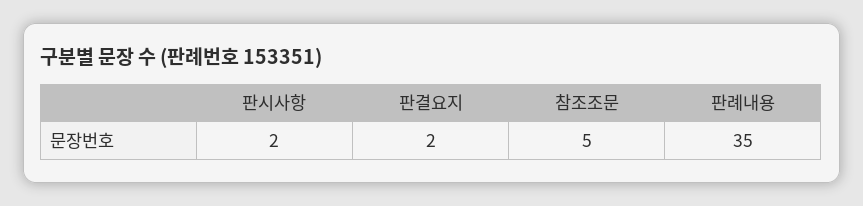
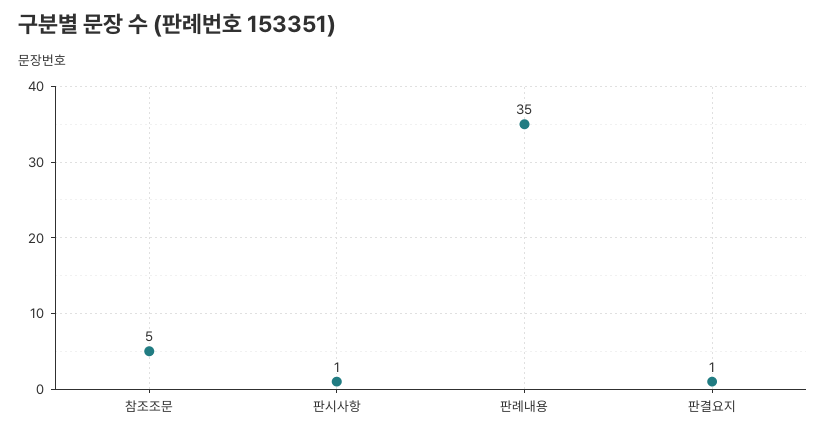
판시사항: 2 -> 1
판결요지: 2 -> 1

